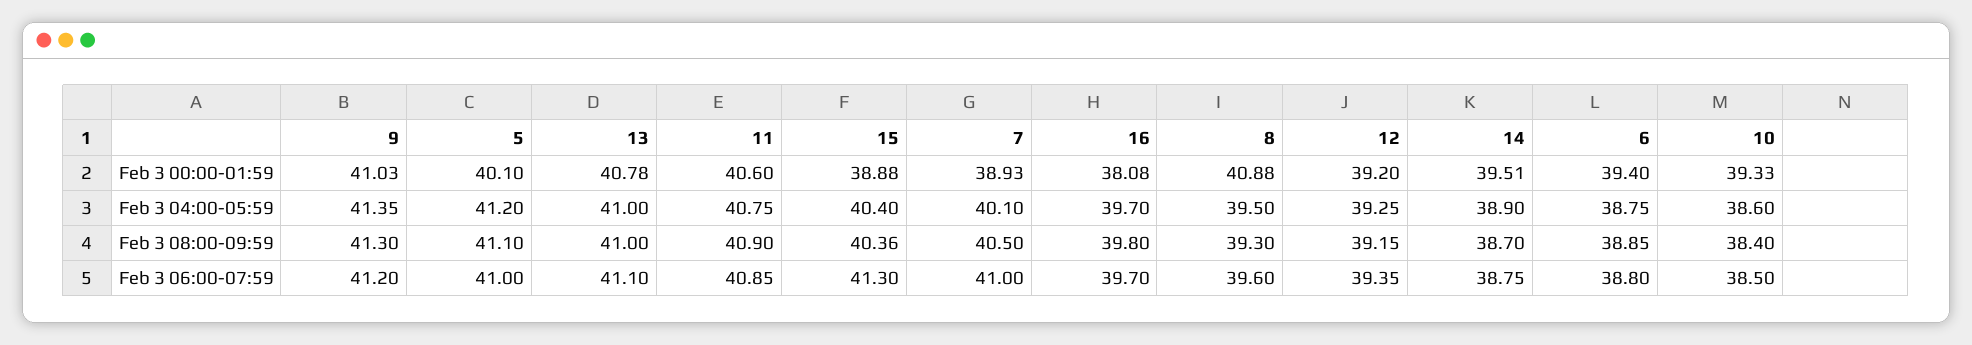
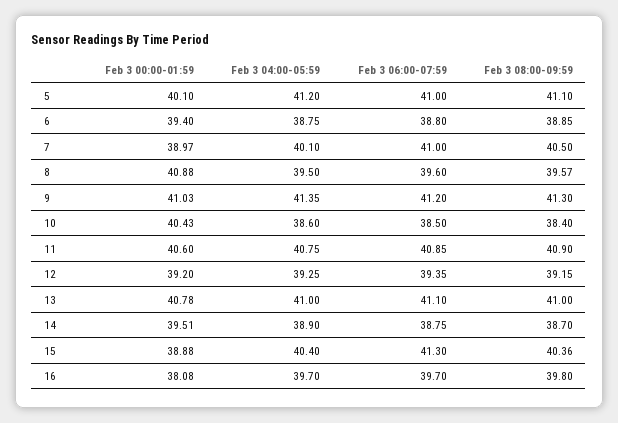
7, Feb 3 00:00-01:59: 38.93 -> 38.97
10, Feb 3 00:00-01:59: 39.33 -> 40.43
8, Feb 3 08:00-09:59: 39.3 -> 39.57

